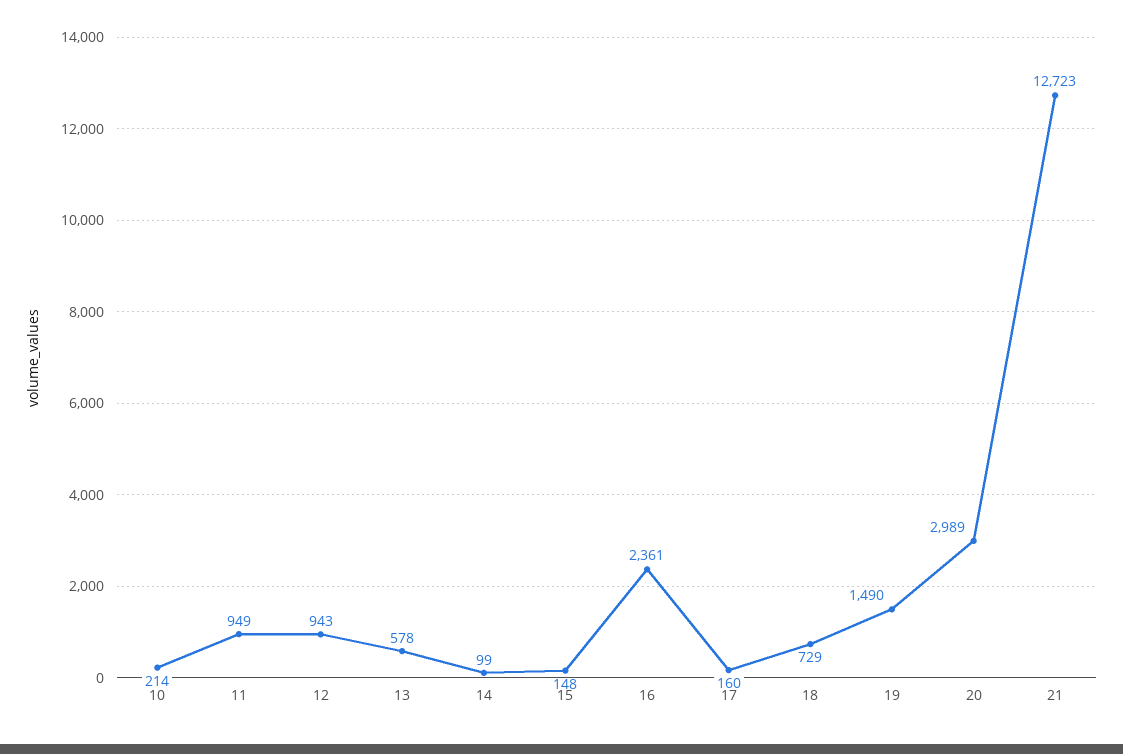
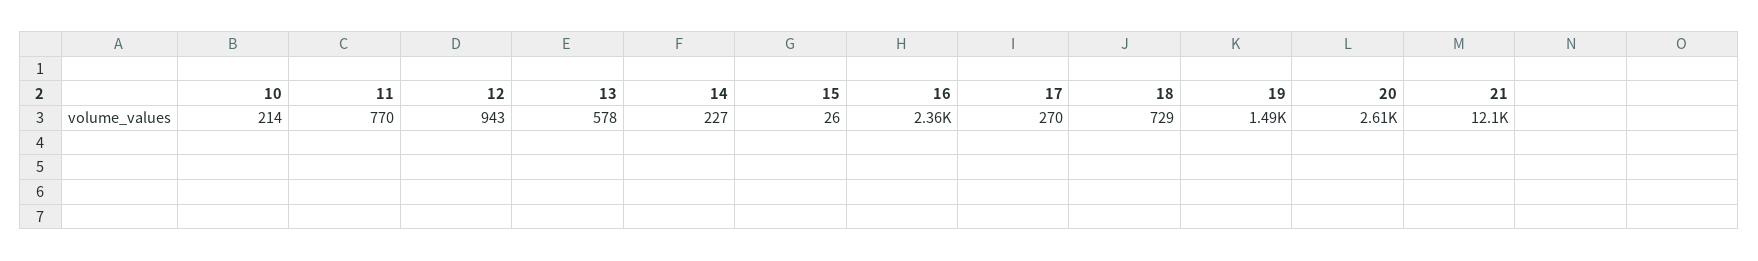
11: 949 -> 770
14: 99 -> 227
15: 148 -> 26
17: 160 -> 270
20: 2989 -> 2610
21: 12723 -> 12100

